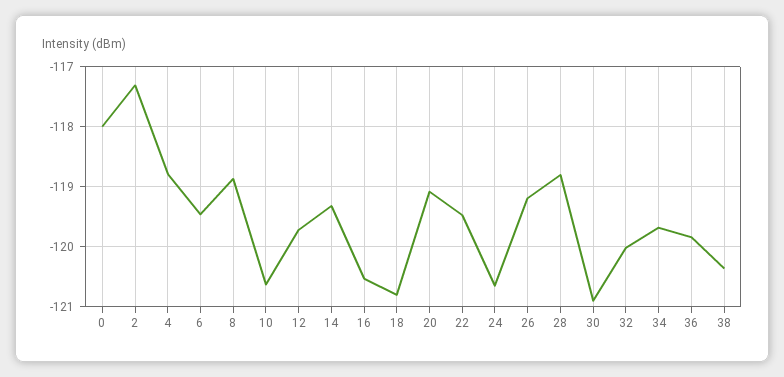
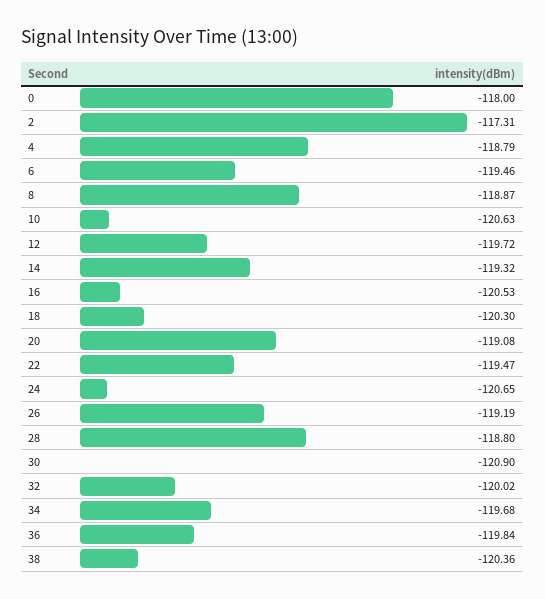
18: -120.8 -> -120.3

